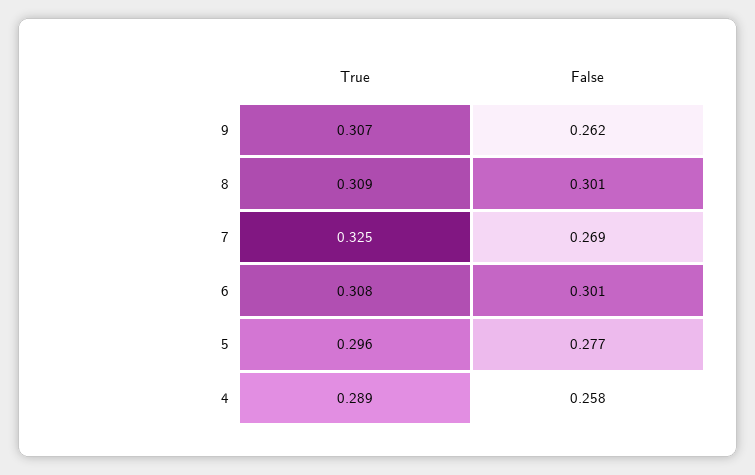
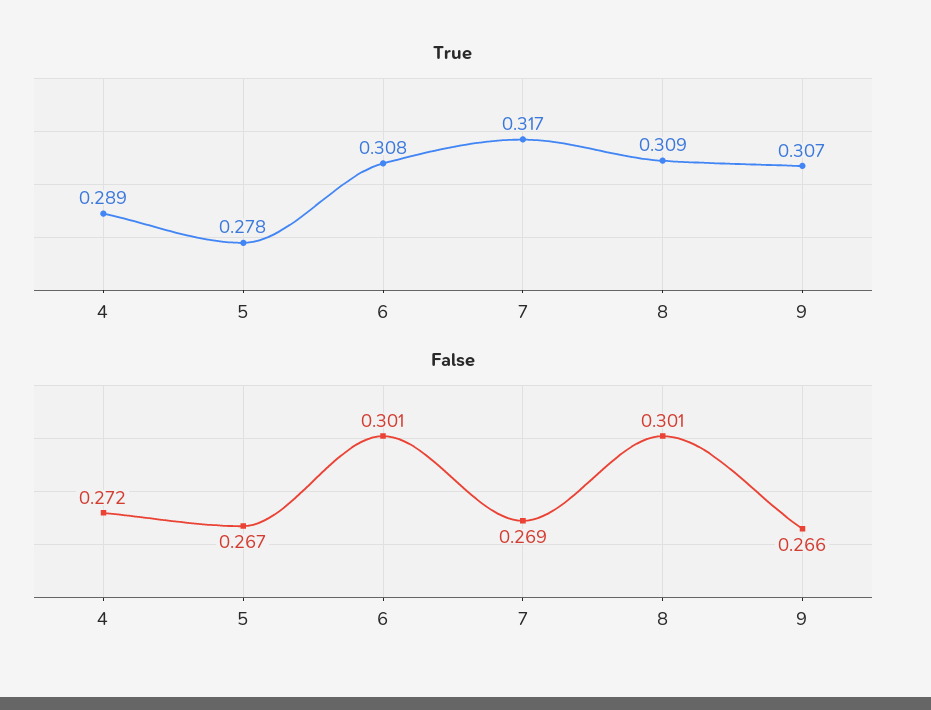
False, 9: 0.262 -> 0.266
True, 7: 0.325 -> 0.317
True, 5: 0.296 -> 0.278
False, 5: 0.277 -> 0.267
False, 4: 0.258 -> 0.272

